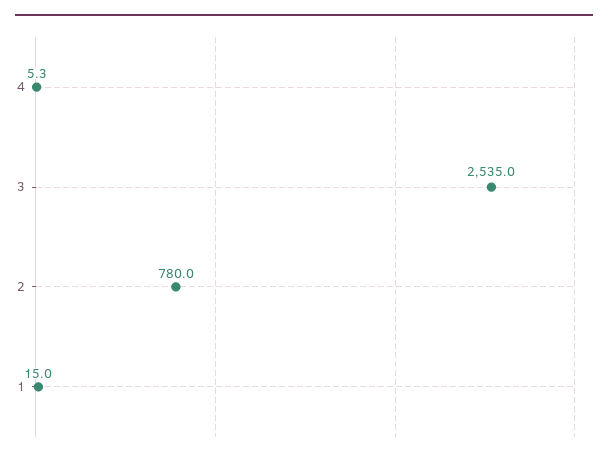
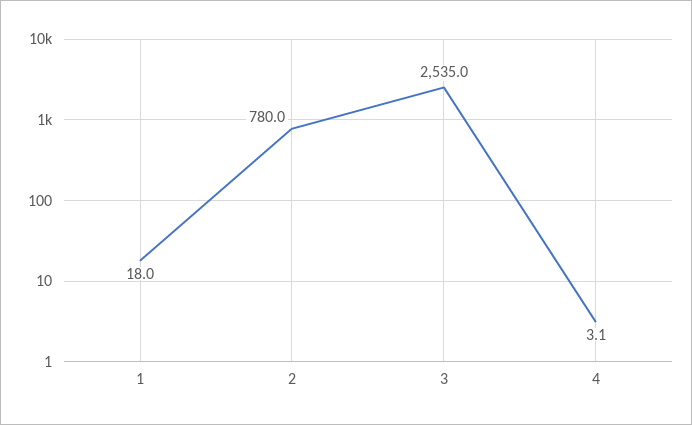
4: 5.3 -> 3.1
1: 15 -> 18

